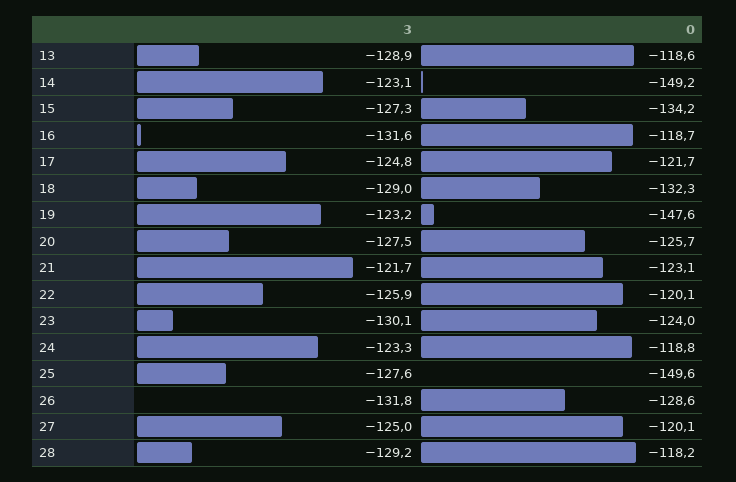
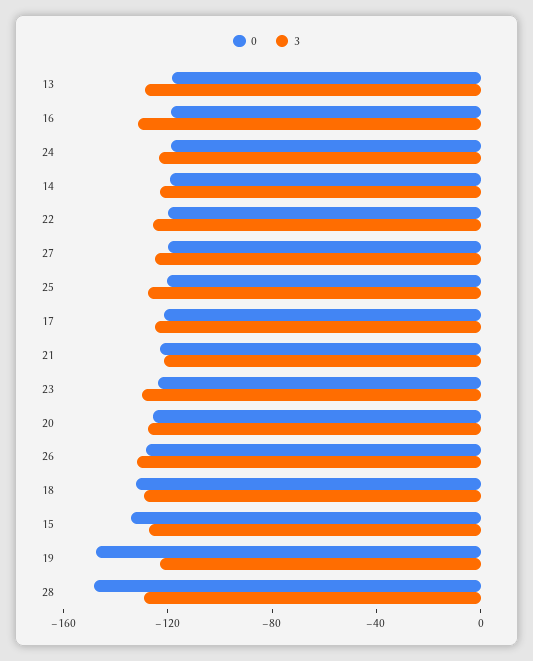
0, 14: -149.2 -> -120
0, 25: -149.6 -> -120
0, 28: -118.2 -> -150

